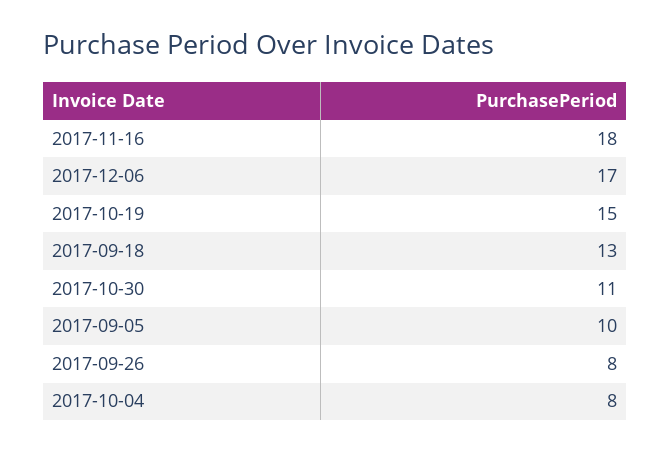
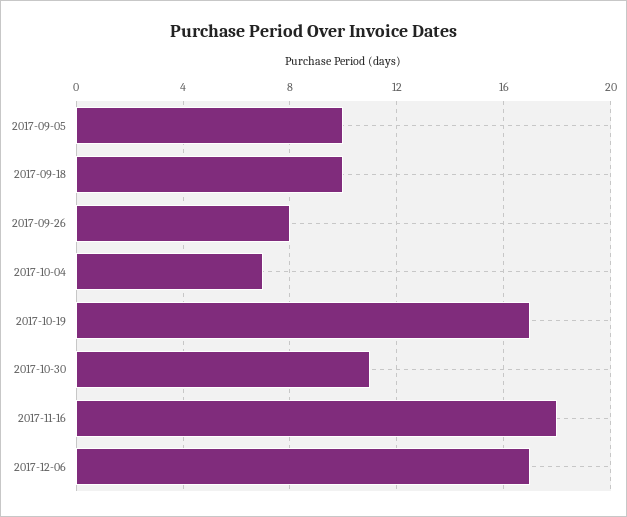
2017-10-19: 15 -> 17
2017-09-18: 13 -> 10
2017-10-04: 8 -> 7

